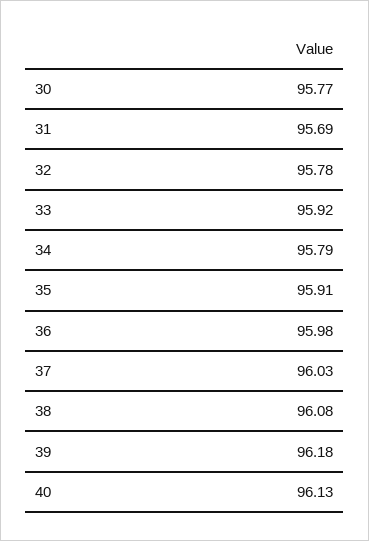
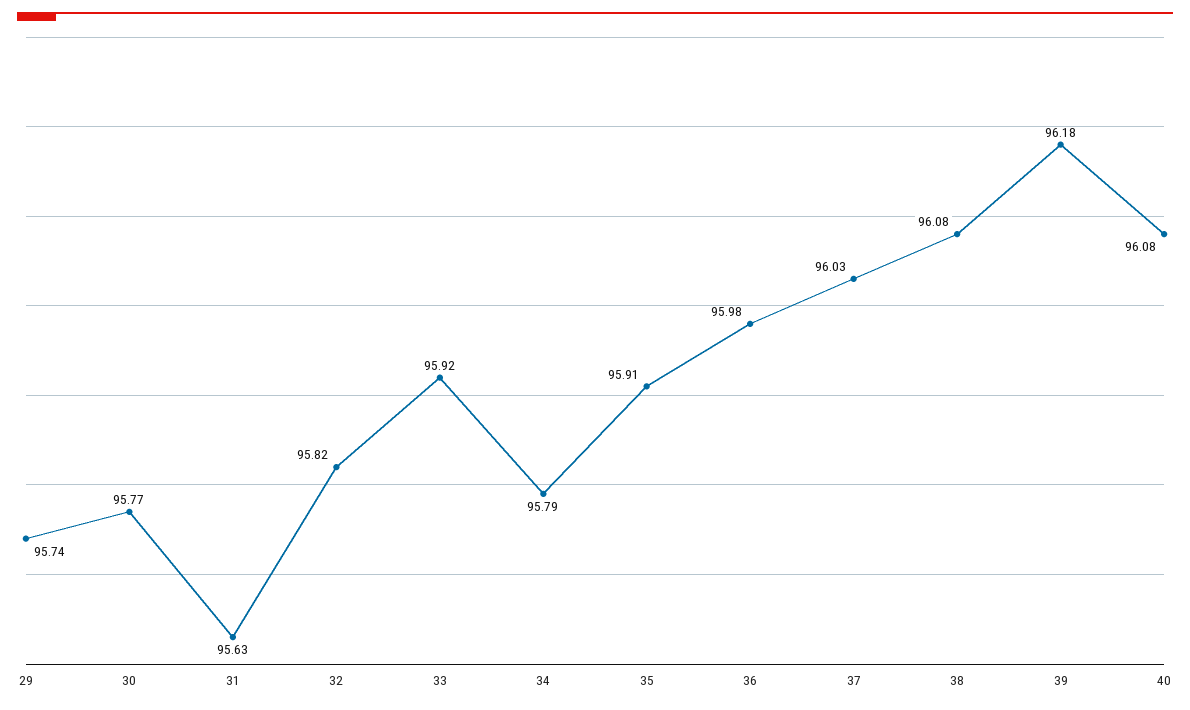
31: 95.69 -> 95.63
32: 95.78 -> 95.82
40: 96.13 -> 96.08
29: none -> 95.74

